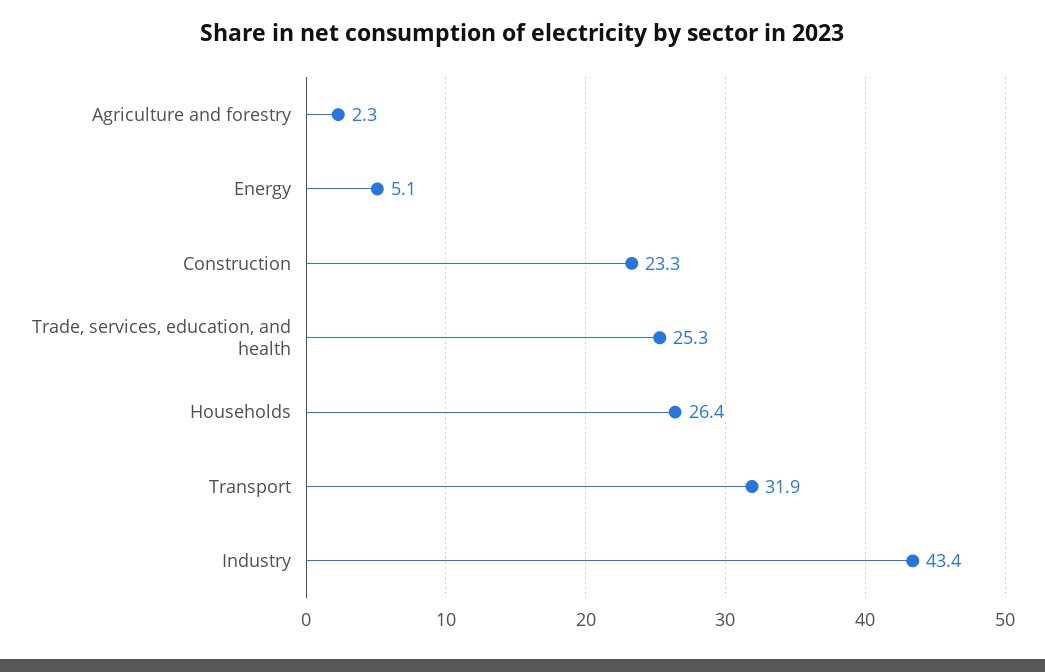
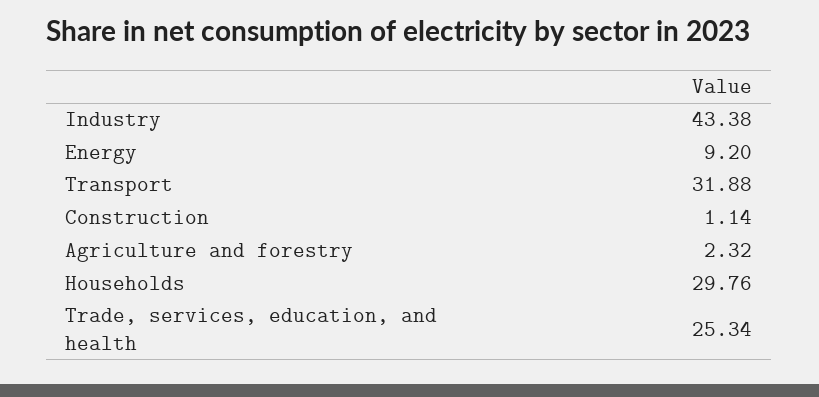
Energy: 5.1 -> 9.2
Construction: 23.3 -> 1.14
Households: 26.4 -> 29.76

